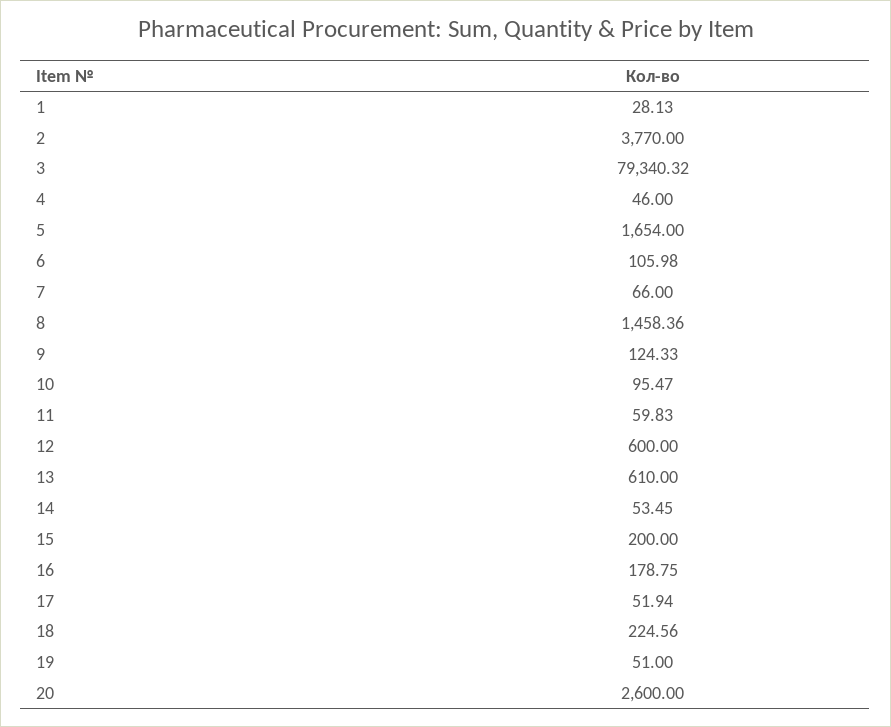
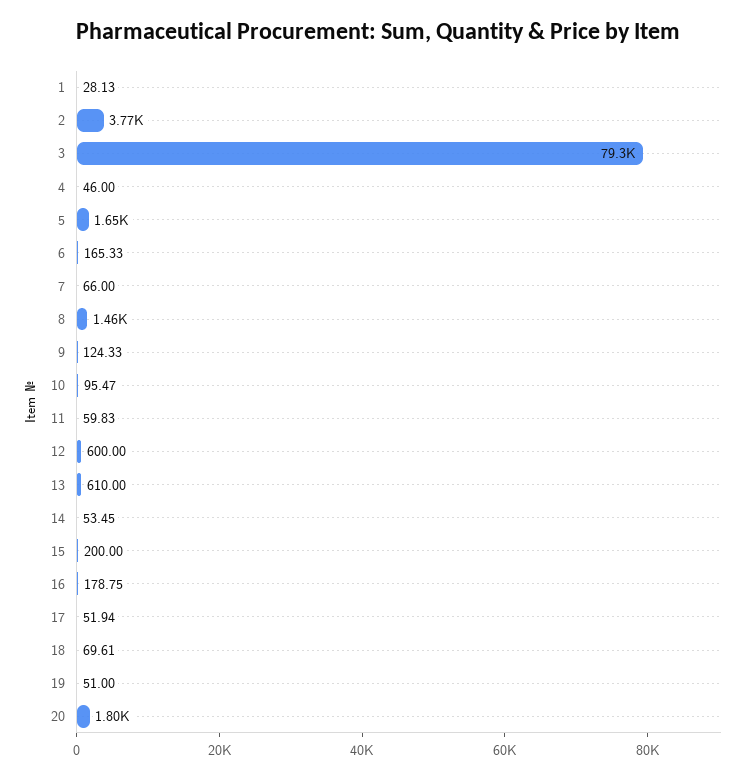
6: 105.98 -> 165.33
18: 224.56 -> 69.61
20: 2600 -> 1800

